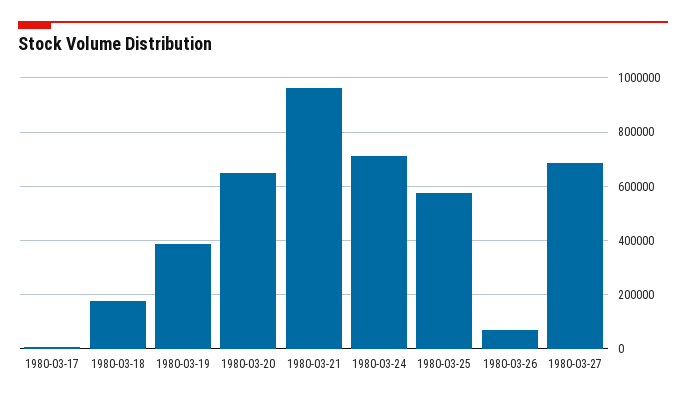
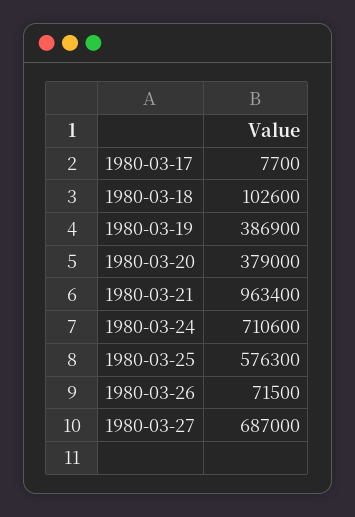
1980-03-18: 175000 -> 102600
1980-03-20: 650000 -> 379000

